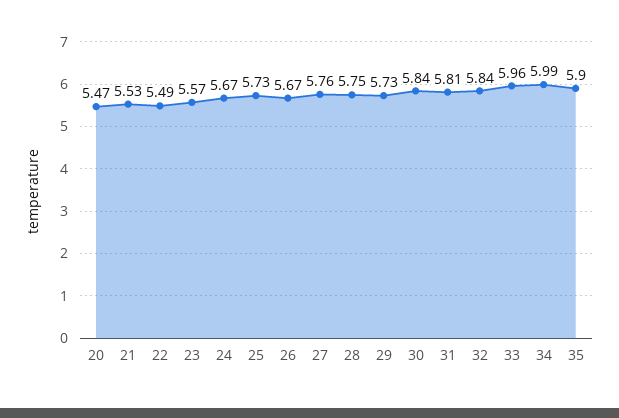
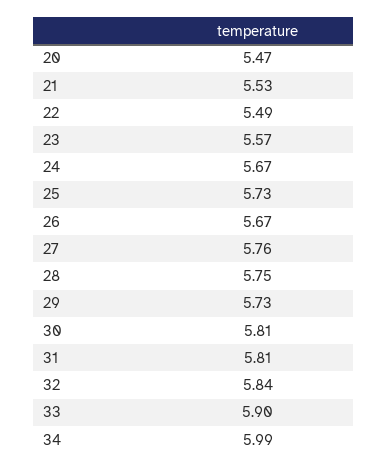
30: 5.84 -> 5.81
33: 5.96 -> 5.9
35: 5.9 -> none

